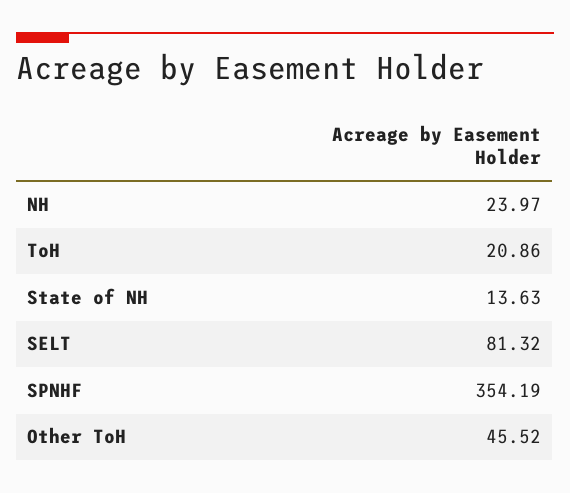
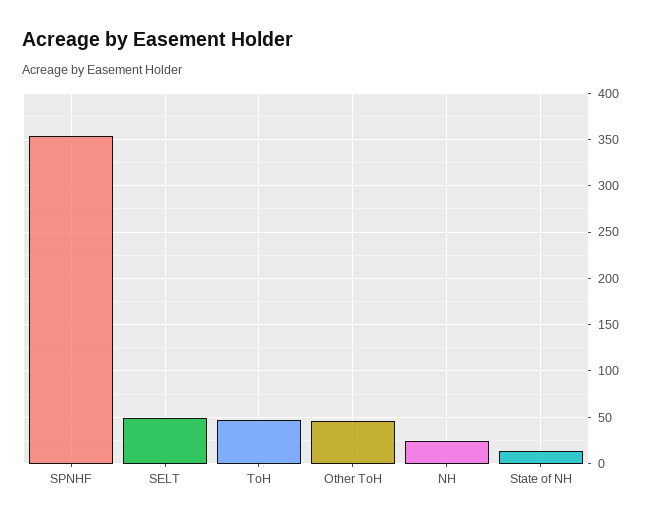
ToH: 20.86 -> 50
SELT: 81.32 -> 50

